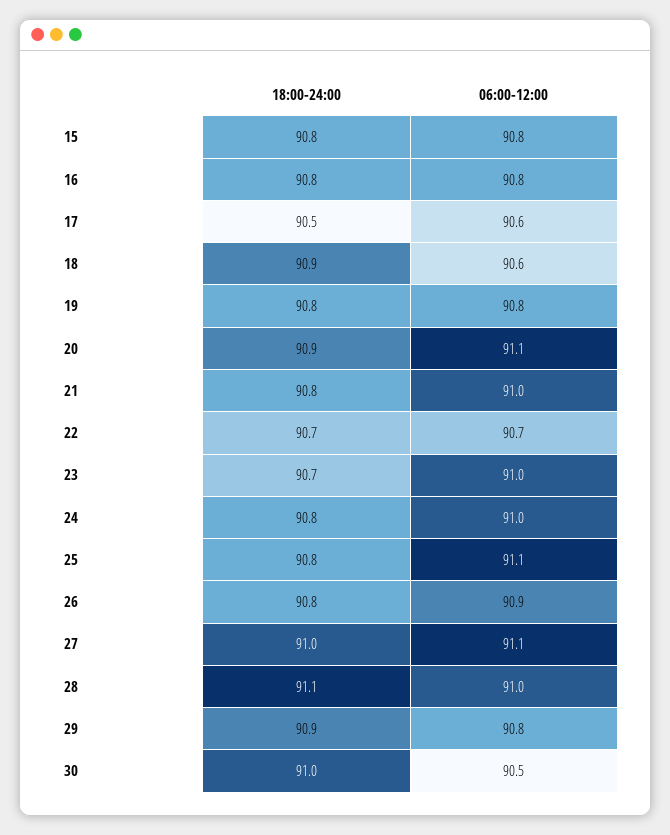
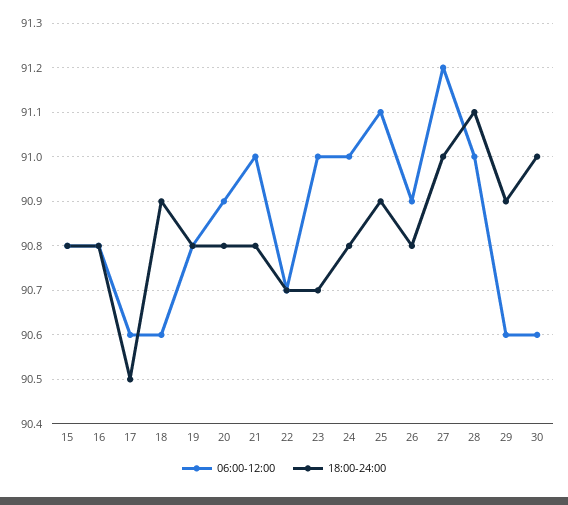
18:00-24:00, 20: 90.9 -> 90.8
06:00-12:00, 20: 91.1 -> 90.9
18:00-24:00, 25: 90.8 -> 90.9
06:00-12:00, 27: 91.1 -> 91.2
06:00-12:00, 29: 90.8 -> 90.6
06:00-12:00, 30: 90.5 -> 90.6

